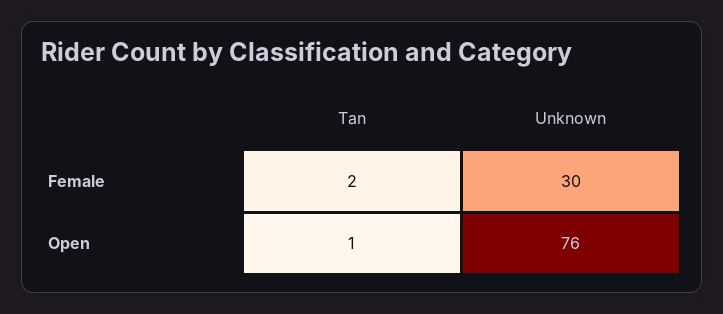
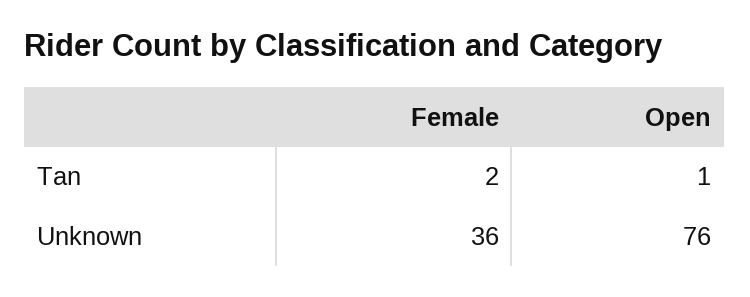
Unknown, Female: 30 -> 36

